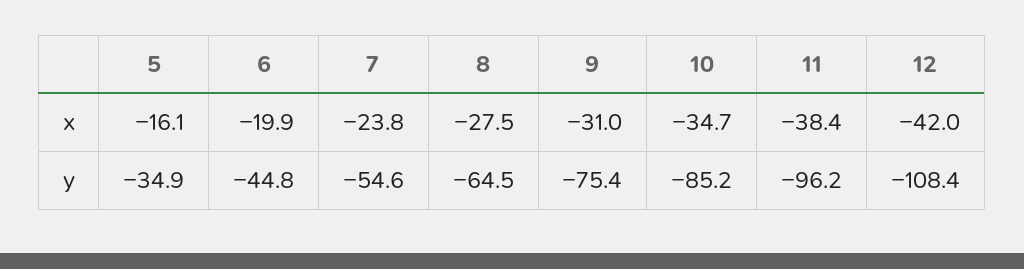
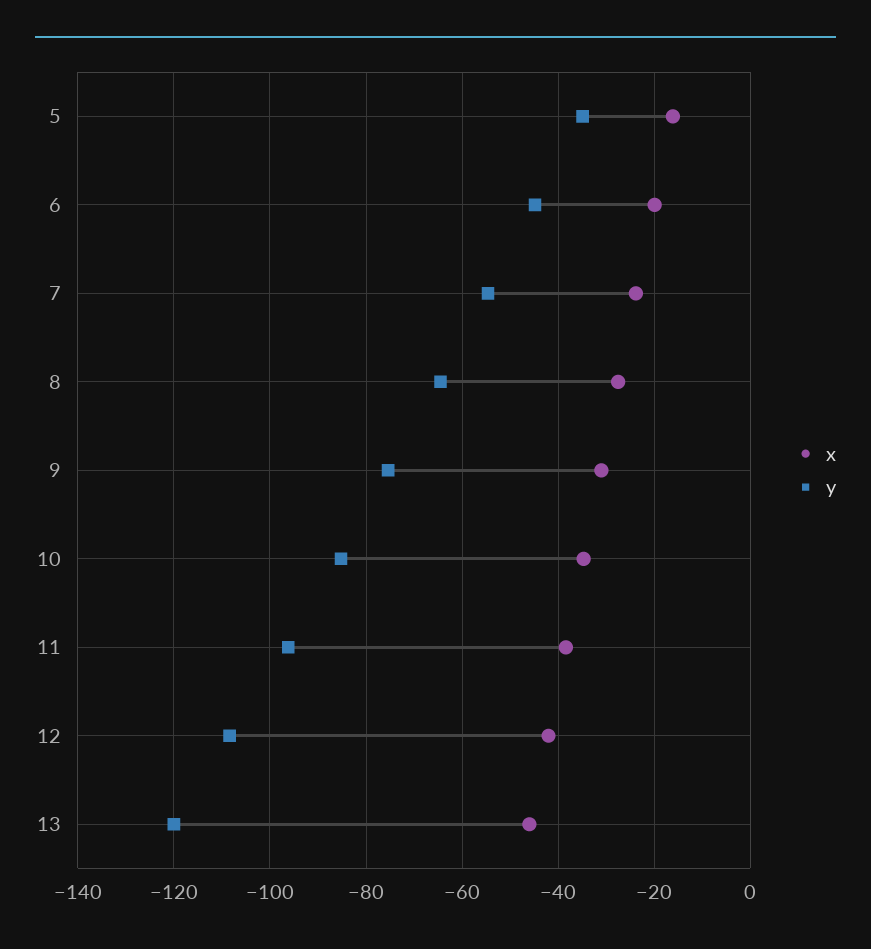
x, 13: none -> -46
y, 13: none -> -120

